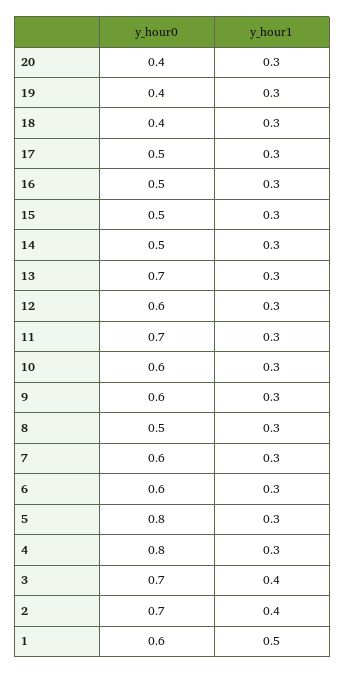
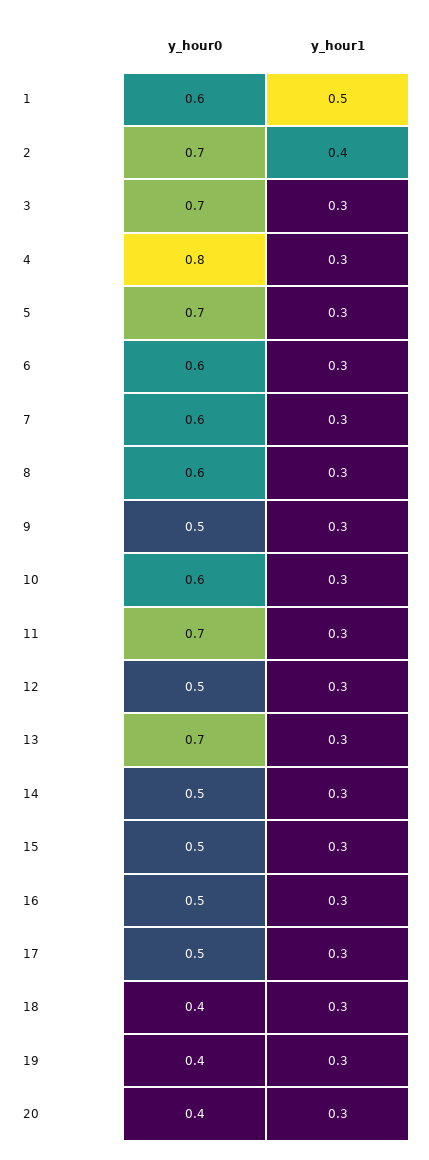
y_hour0, 12: 0.6 -> 0.5
y_hour0, 9: 0.6 -> 0.5
y_hour0, 8: 0.5 -> 0.6
y_hour0, 5: 0.8 -> 0.7
y_hour1, 3: 0.4 -> 0.3

